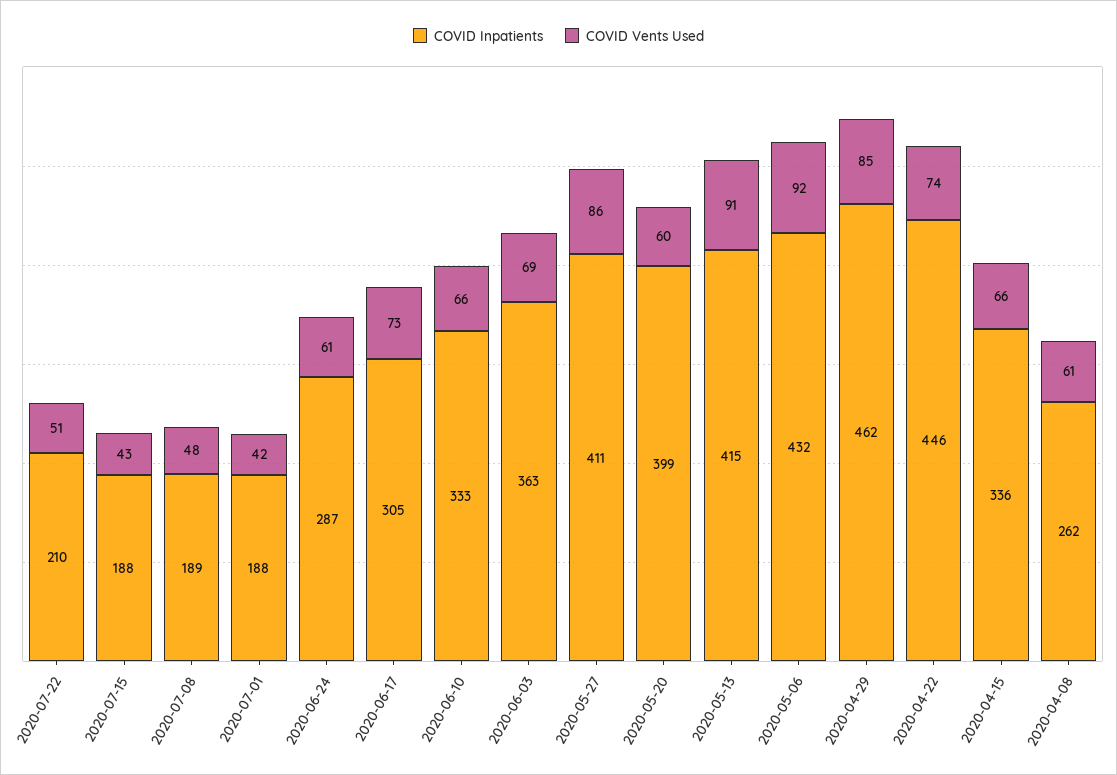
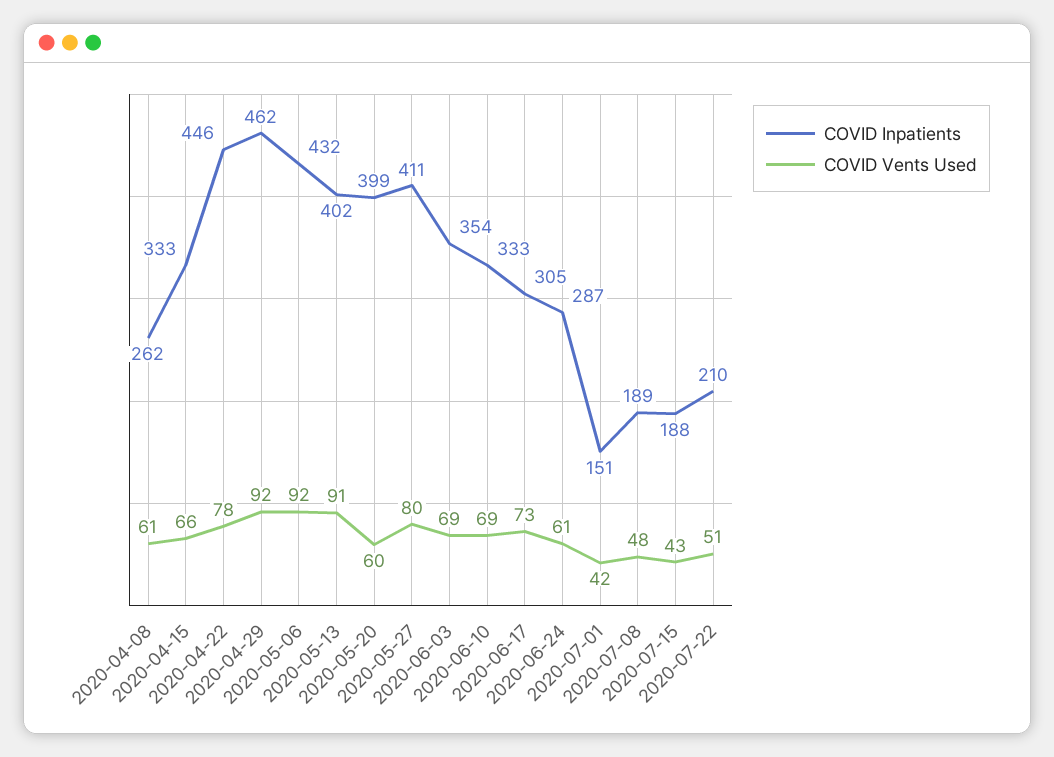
COVID Inpatients, 2020-07-01: 188 -> 151
COVID Vents Used, 2020-06-10: 66 -> 69
COVID Inpatients, 2020-06-03: 363 -> 354
COVID Vents Used, 2020-05-27: 86 -> 80
COVID Inpatients, 2020-05-13: 415 -> 402
COVID Vents Used, 2020-04-29: 85 -> 92
COVID Vents Used, 2020-04-22: 74 -> 78
COVID Inpatients, 2020-04-15: 336 -> 333

